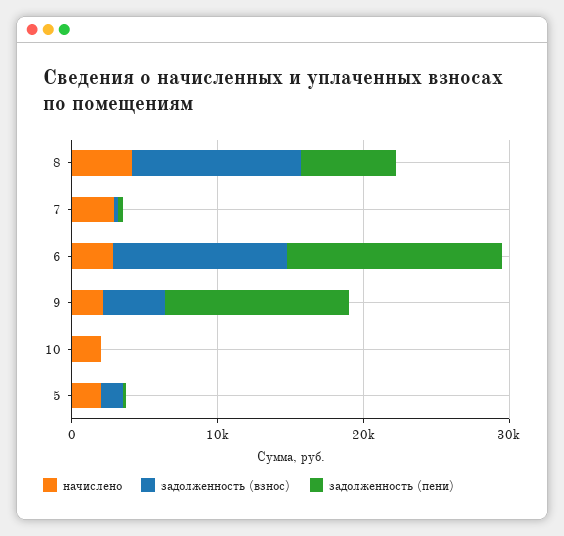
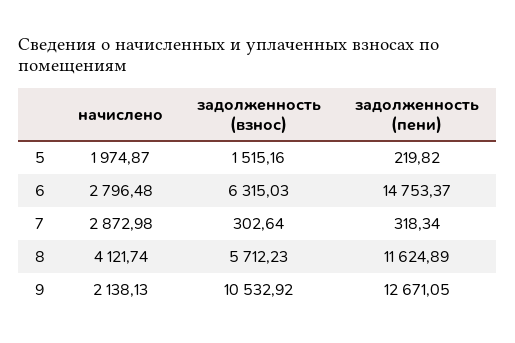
задолженность (взнос), 8: 12000 -> 5712.23
задолженность (пени), 8: 6000 -> 11624.89
задолженность (взнос), 6: 12000 -> 6315.03
задолженность (взнос), 9: 4000 -> 10532.92
начислено, 10: 2000 -> none
задолженность (взнос), 10: 0 -> none
задолженность (пени), 10: 0 -> none

